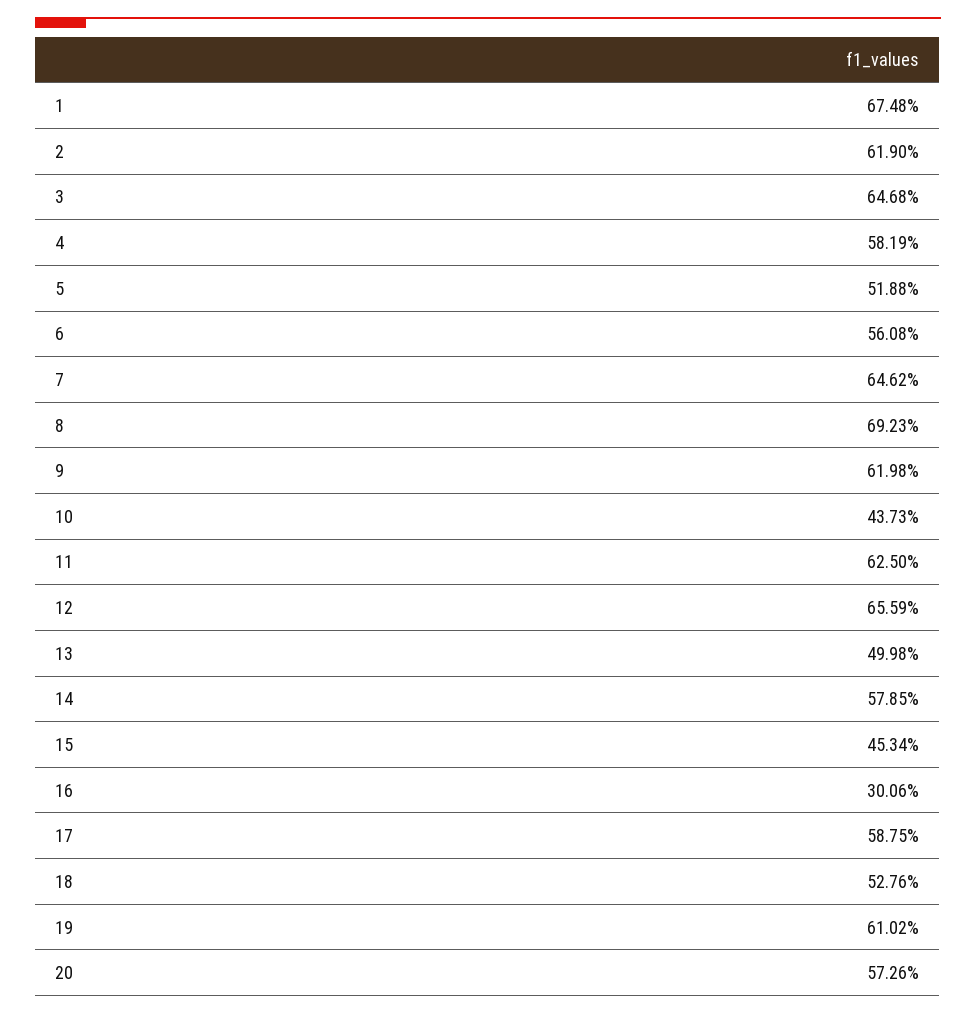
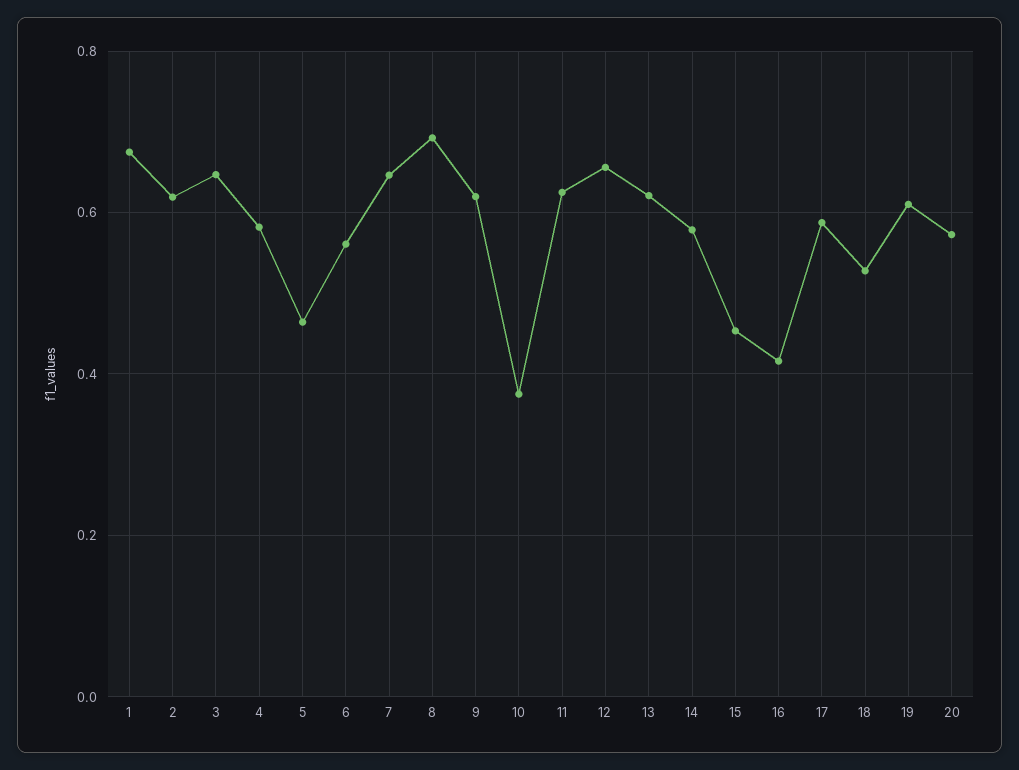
5: 0.5188 -> 0.46
10: 0.4373 -> 0.38
13: 0.4998 -> 0.62
16: 0.3006 -> 0.42

